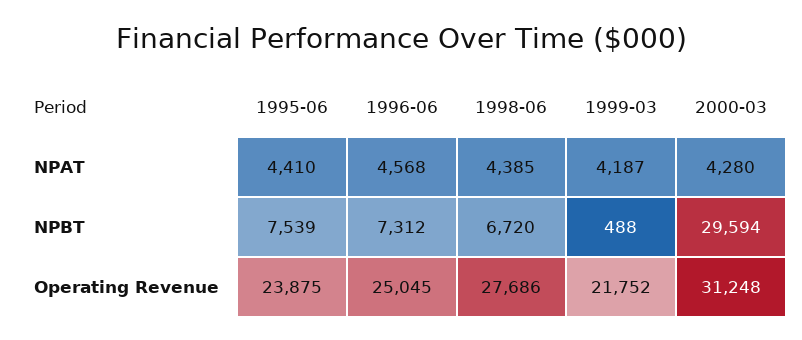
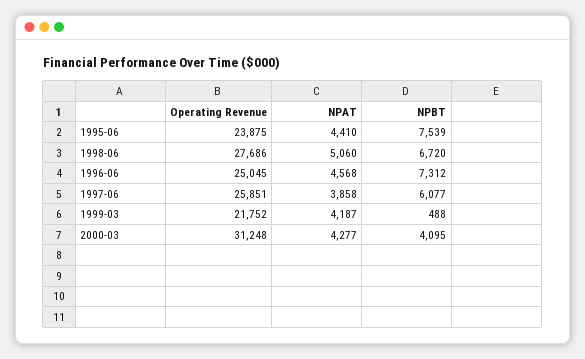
1998-06, NPAT: 4385 -> 5060
2000-03, NPAT: 4280 -> 4277
2000-03, NPBT: 29594 -> 4095
1997-06, Operating Revenue: none -> 25851
1997-06, NPAT: none -> 3858
1997-06, NPBT: none -> 6077

